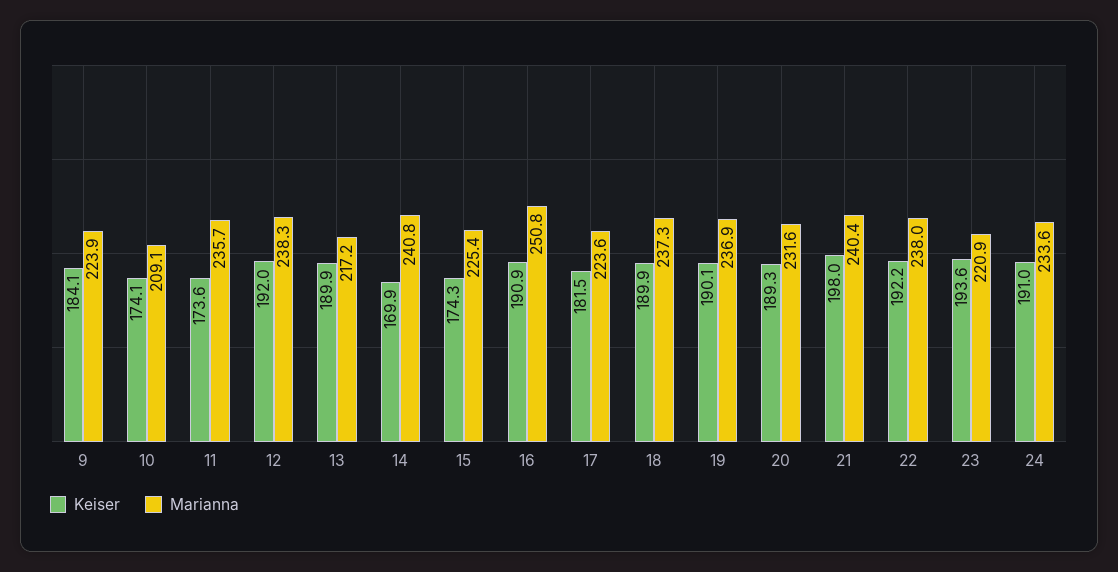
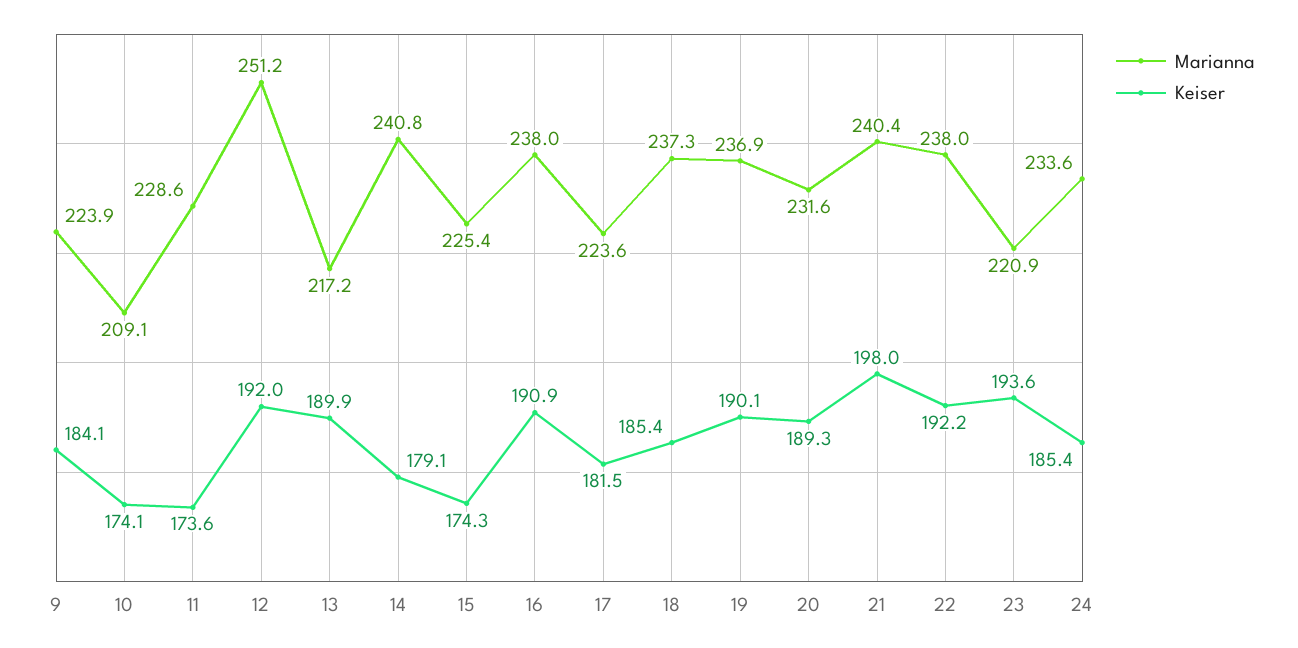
Marianna, 11: 235.7 -> 228.6
Marianna, 12: 238.3 -> 251.2
Keiser, 14: 169.9 -> 179.1
Marianna, 16: 250.8 -> 238
Keiser, 18: 189.9 -> 185.4
Keiser, 24: 191 -> 185.4

